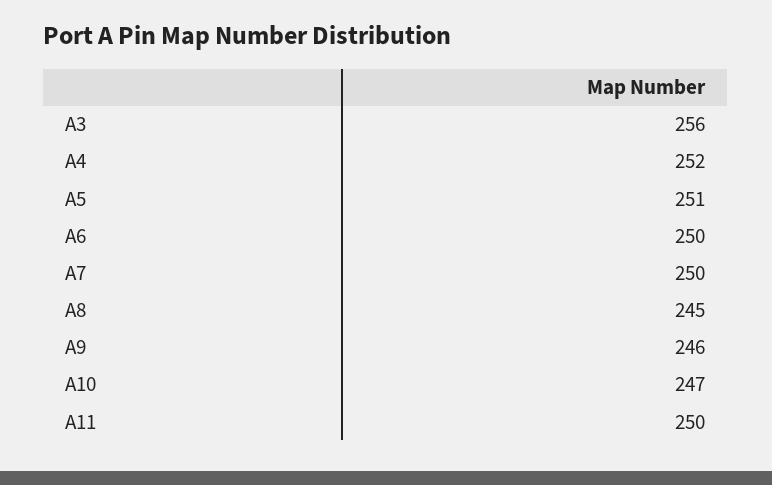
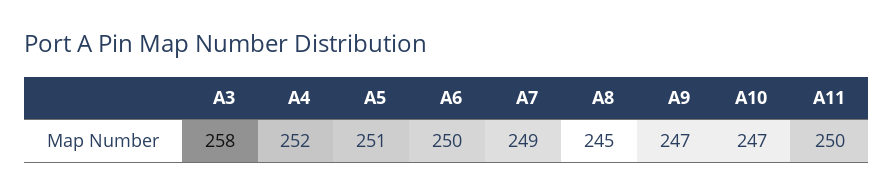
A3: 256 -> 258
A7: 250 -> 249
A9: 246 -> 247

